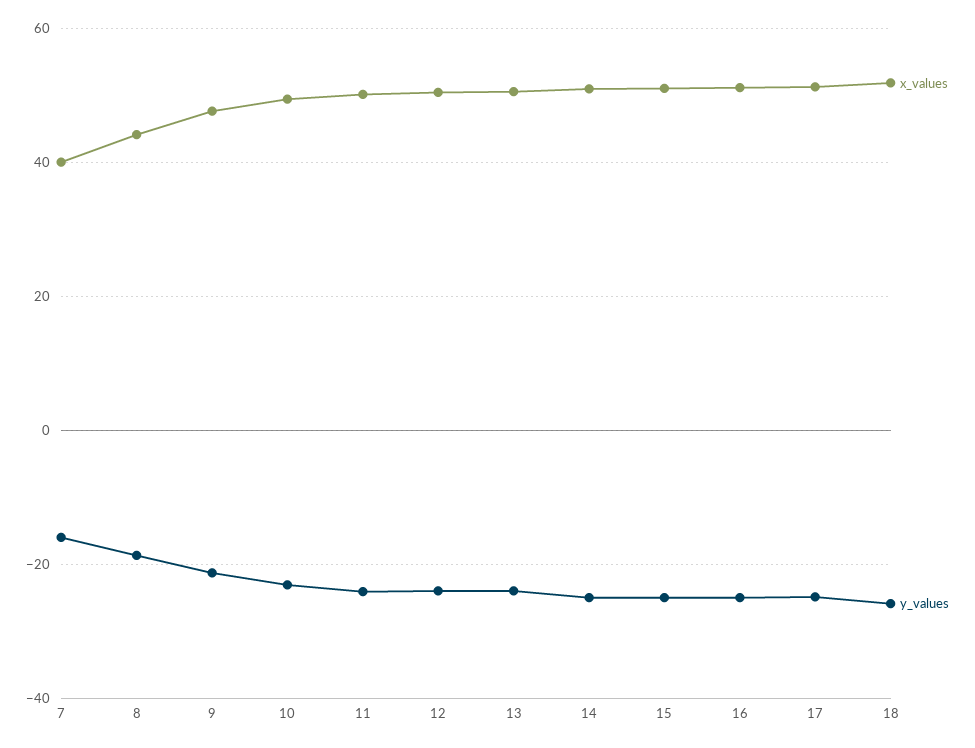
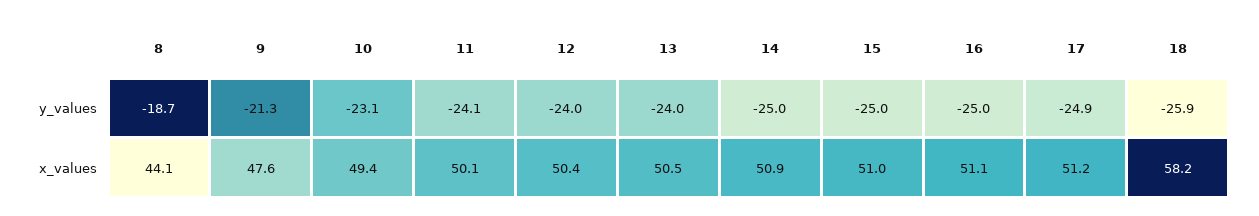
x_values, 7: 40 -> none
y_values, 7: -16 -> none
x_values, 18: 52 -> 58.2

